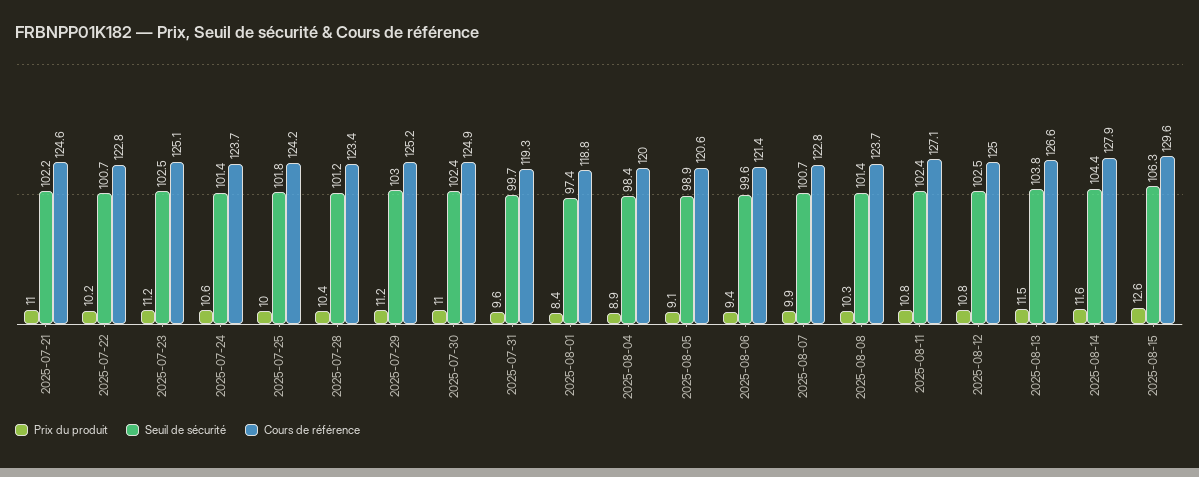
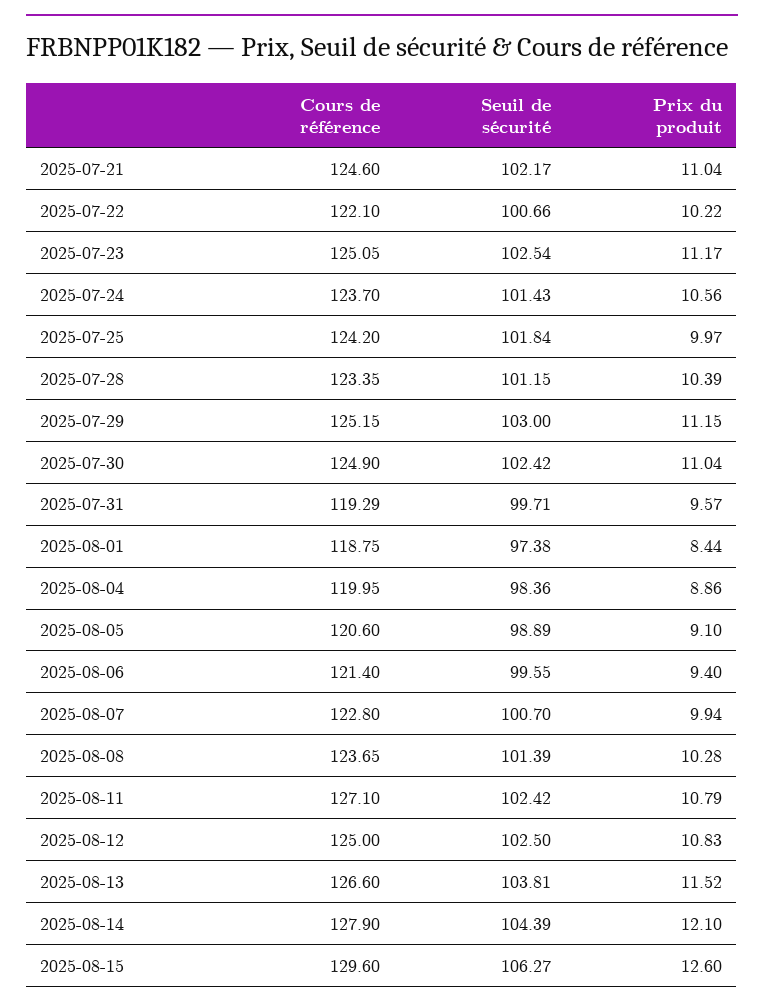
Cours de référence, 2025-07-22: 122.8 -> 122.1
Prix du produit, 2025-08-14: 11.6 -> 12.1

